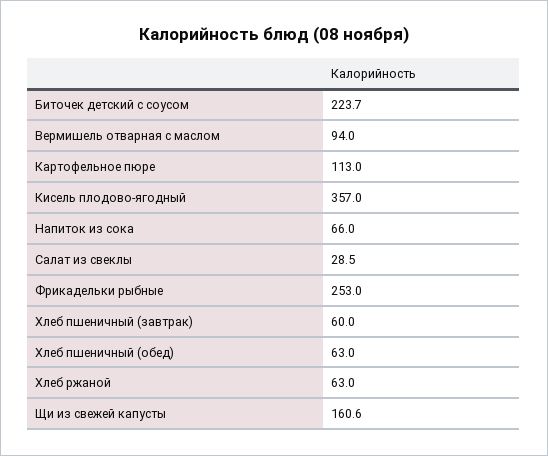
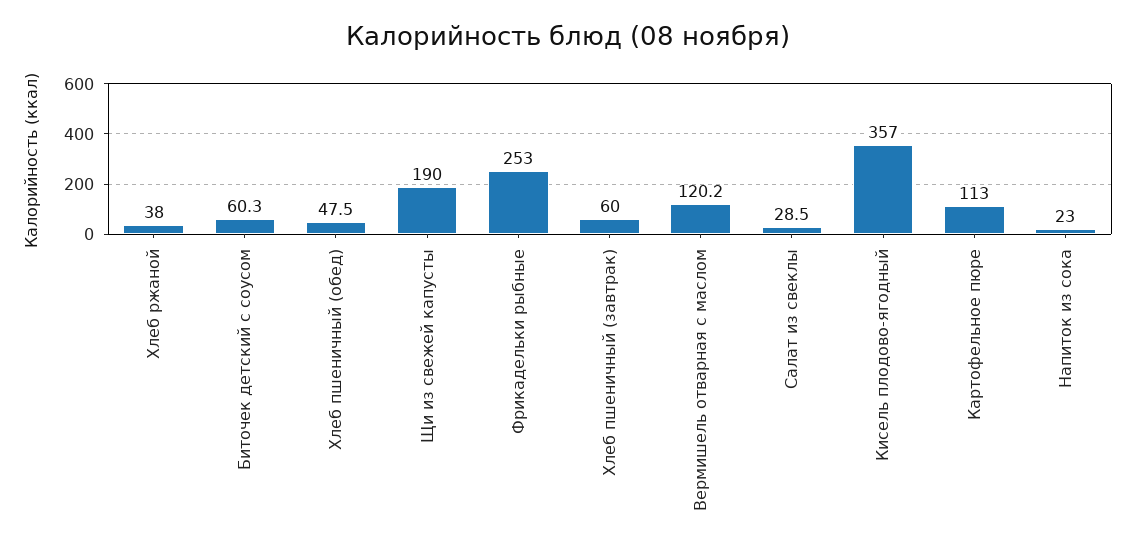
Биточек детский с соусом: 223.7 -> 60.3
Вермишель отварная с маслом: 94 -> 120.2
Напиток из сока: 66 -> 23
Хлеб пшеничный (обед): 63 -> 47.5
Хлеб ржаной: 63 -> 38
Щи из свежей капусты: 160.6 -> 190

